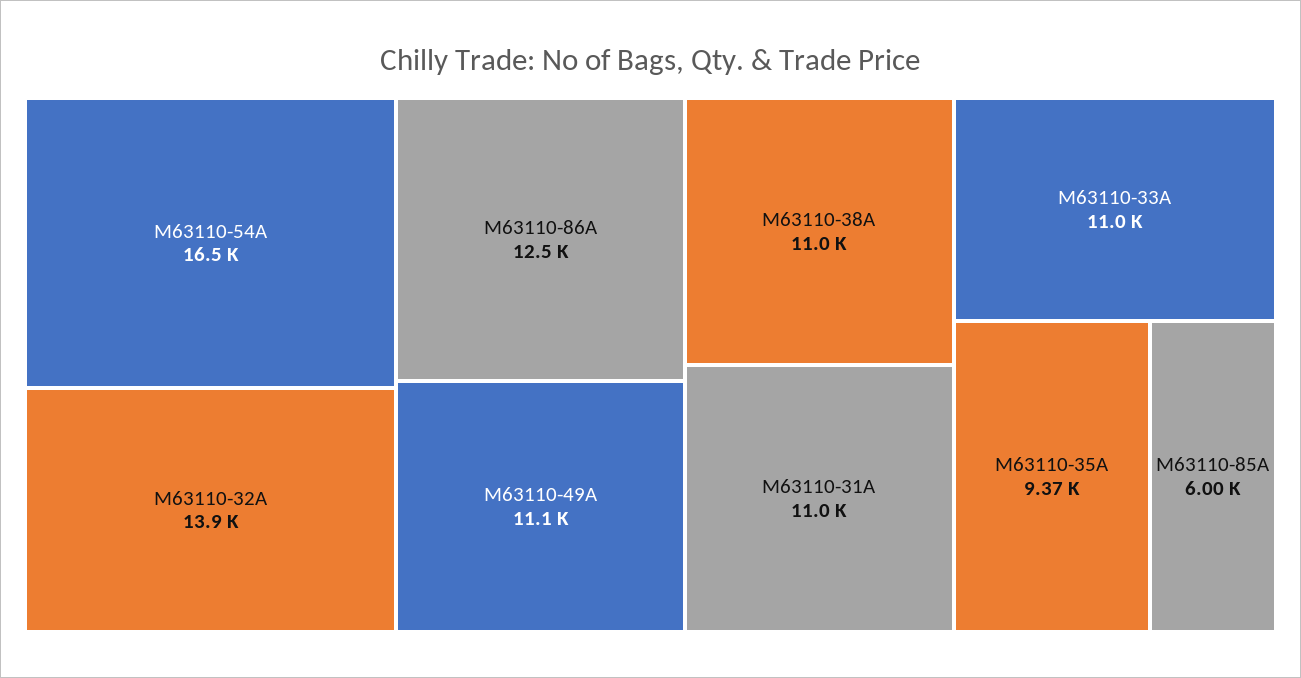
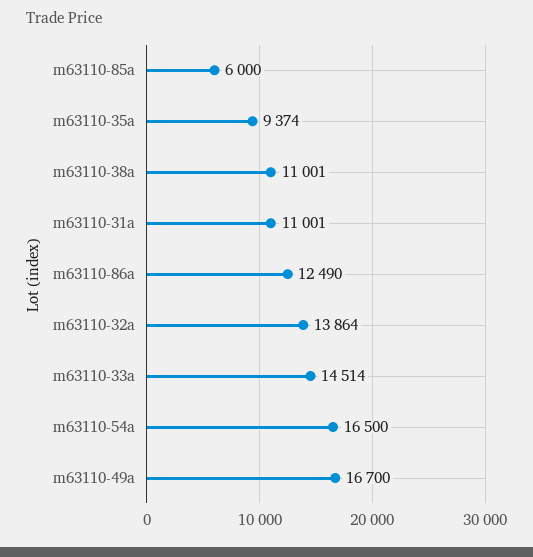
M63110-49A: 11100 -> 16700
M63110-33A: 11000 -> 14514

